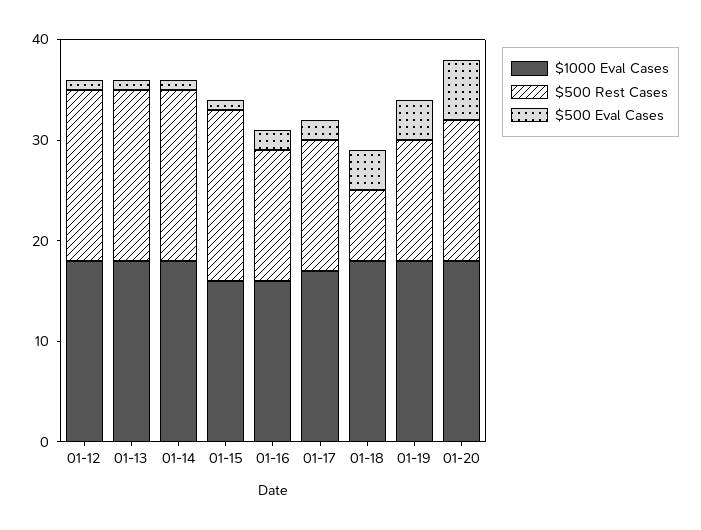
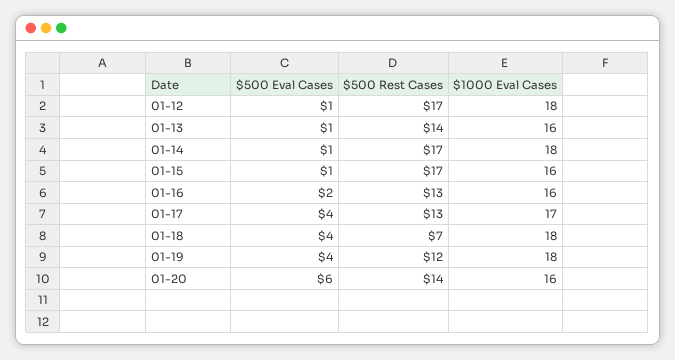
$1000 Eval Cases, 01-13: 18 -> 16
$500 Rest Cases, 01-13: 17 -> 14
$500 Eval Cases, 01-17: 2 -> 4
$1000 Eval Cases, 01-20: 18 -> 16

